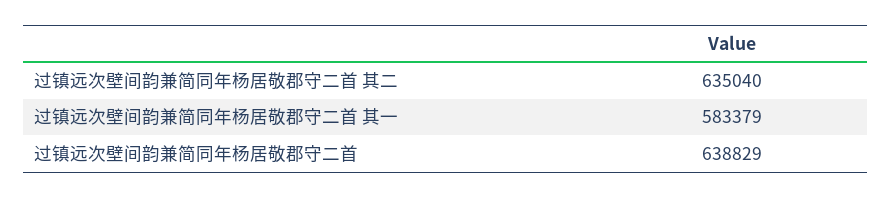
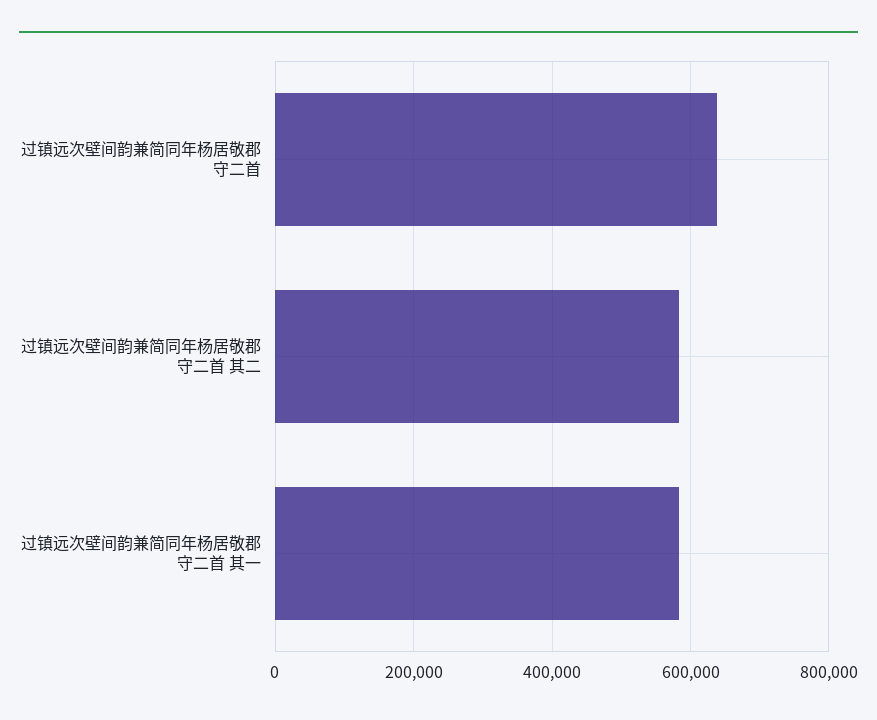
过镇远次壁间韵兼简同年杨居敬郡守二首 其二: 635040 -> 580000

